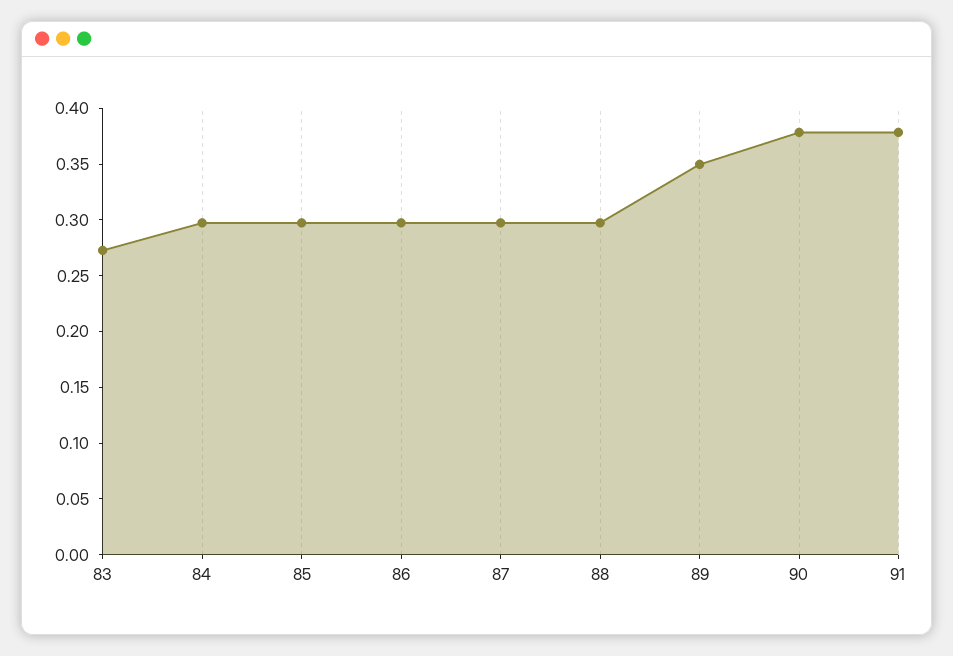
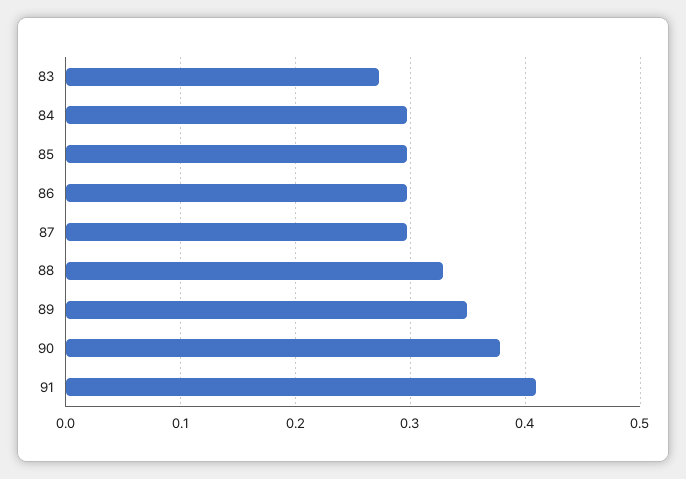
88: 0.3 -> 0.33
91: 0.38 -> 0.41

